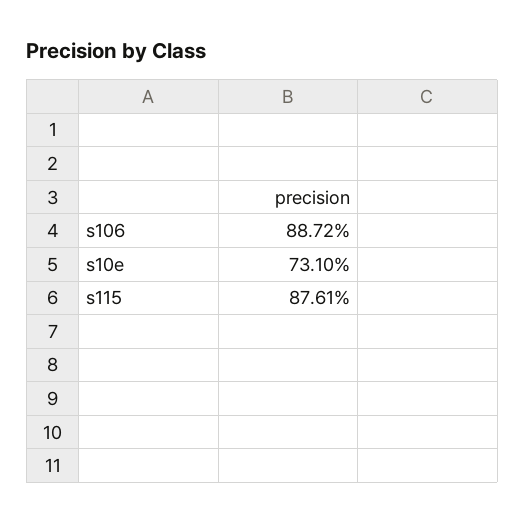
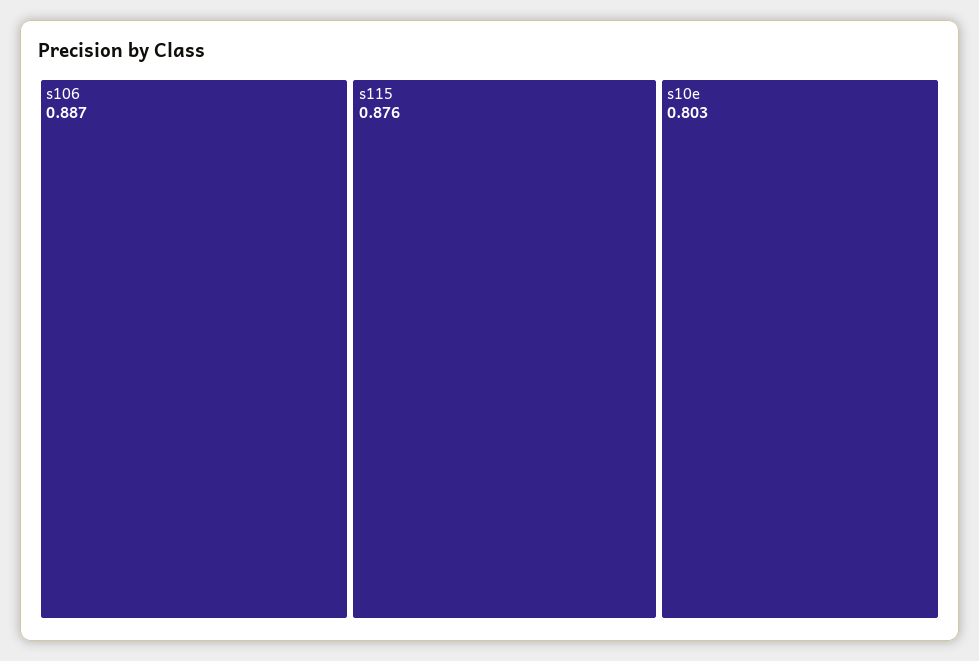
s10e: 0.731 -> 0.803

